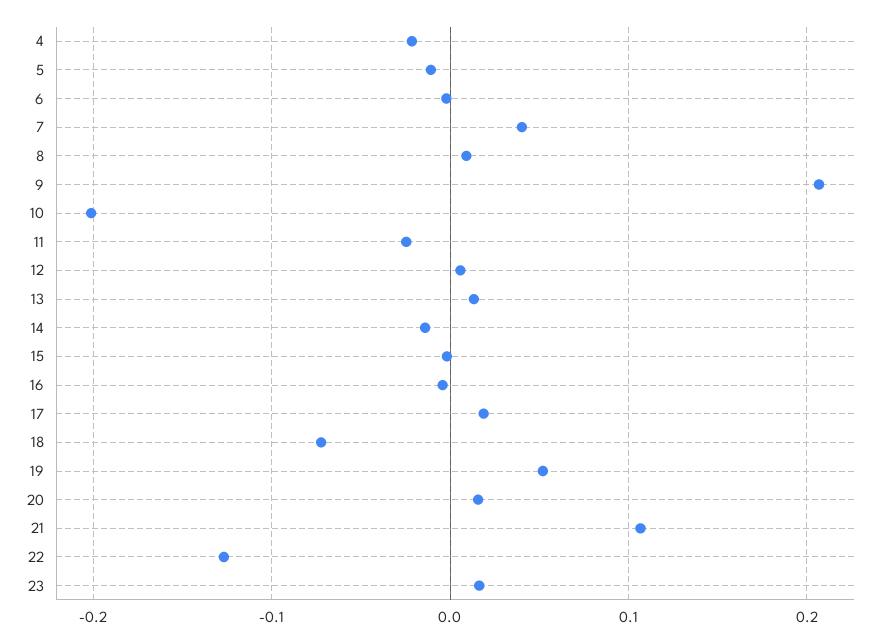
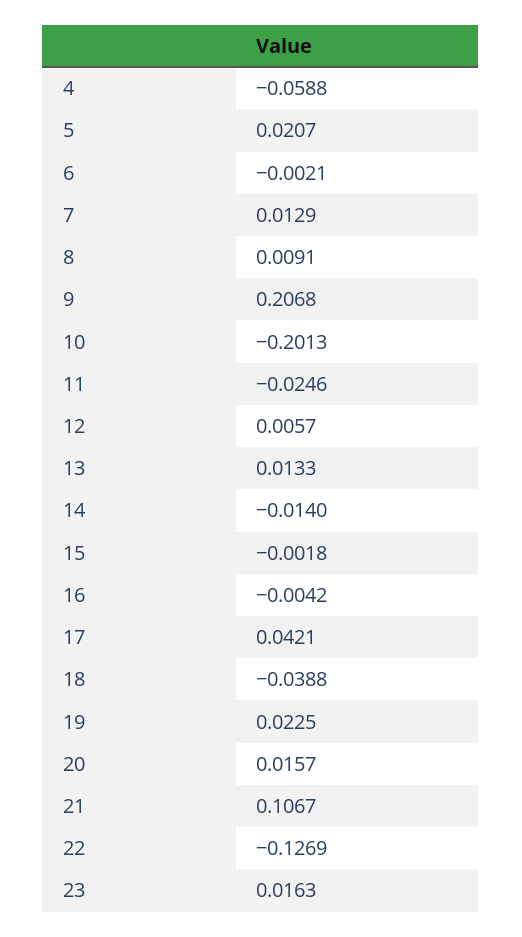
4: -0.02 -> -0.0588
5: -0.01 -> 0.0207
7: 0.04 -> 0.0129
17: 0.02 -> 0.0421
18: -0.07 -> -0.0388
19: 0.05 -> 0.0225

